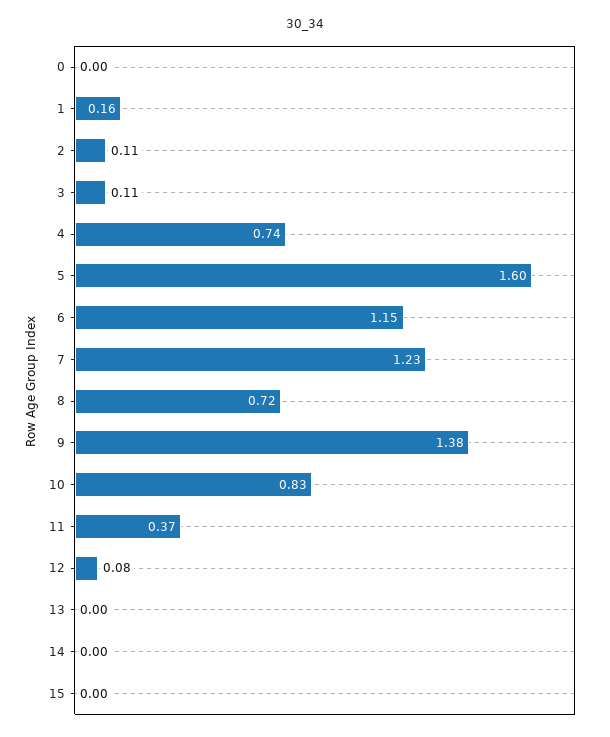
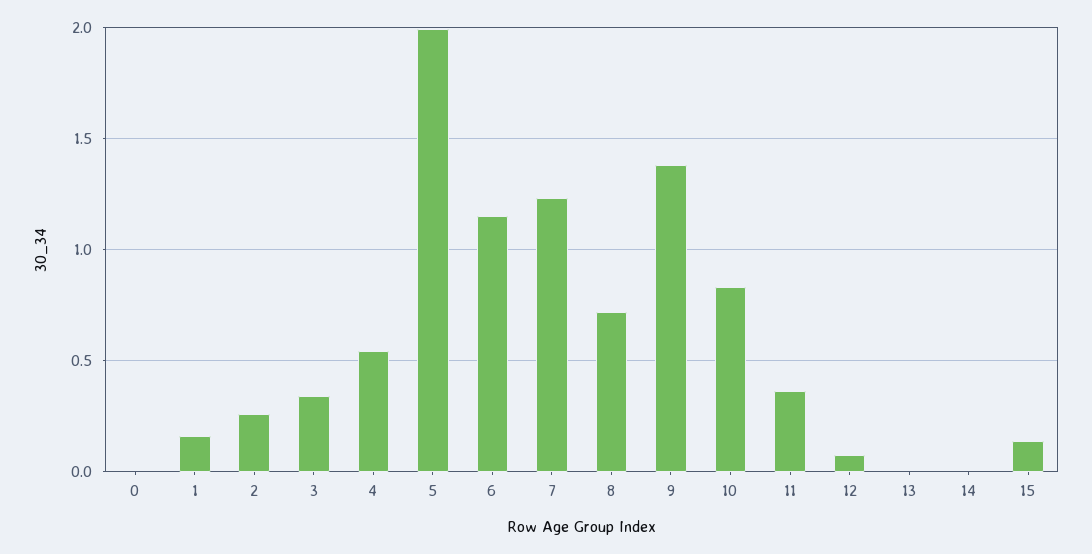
2: 0.11 -> 0.25
3: 0.11 -> 0.35
4: 0.74 -> 0.55
5: 1.6 -> 2
15: 0 -> 0.15

